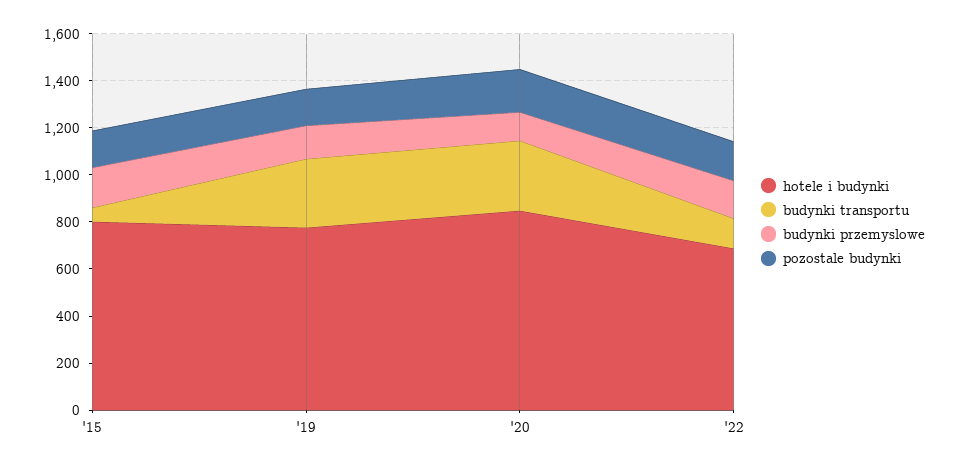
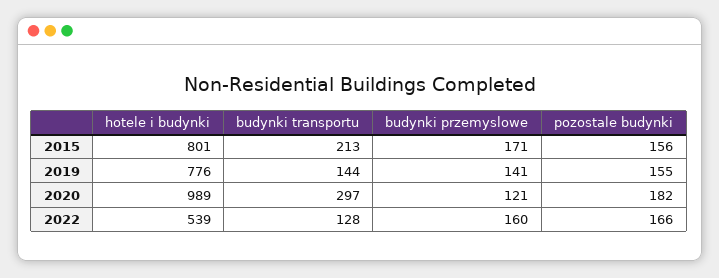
budynki transportu, '15: 50 -> 213
budynki transportu, '19: 300 -> 144
hotele i budynki, '20: 850 -> 989
hotele i budynki, '22: 700 -> 539

